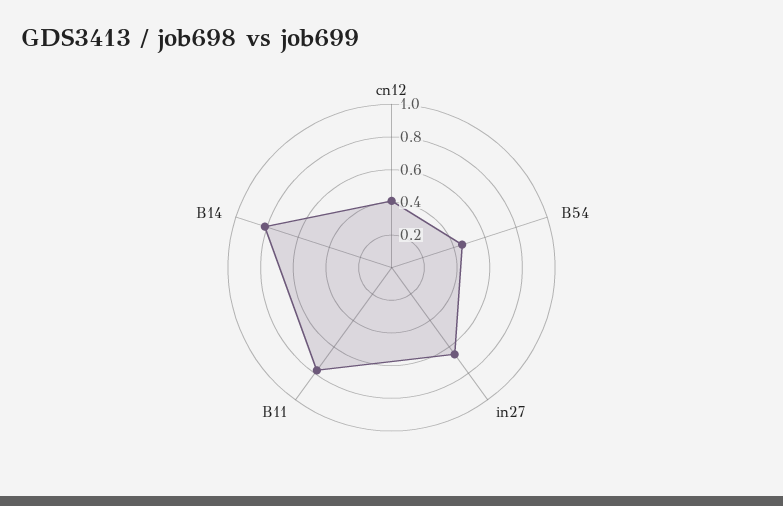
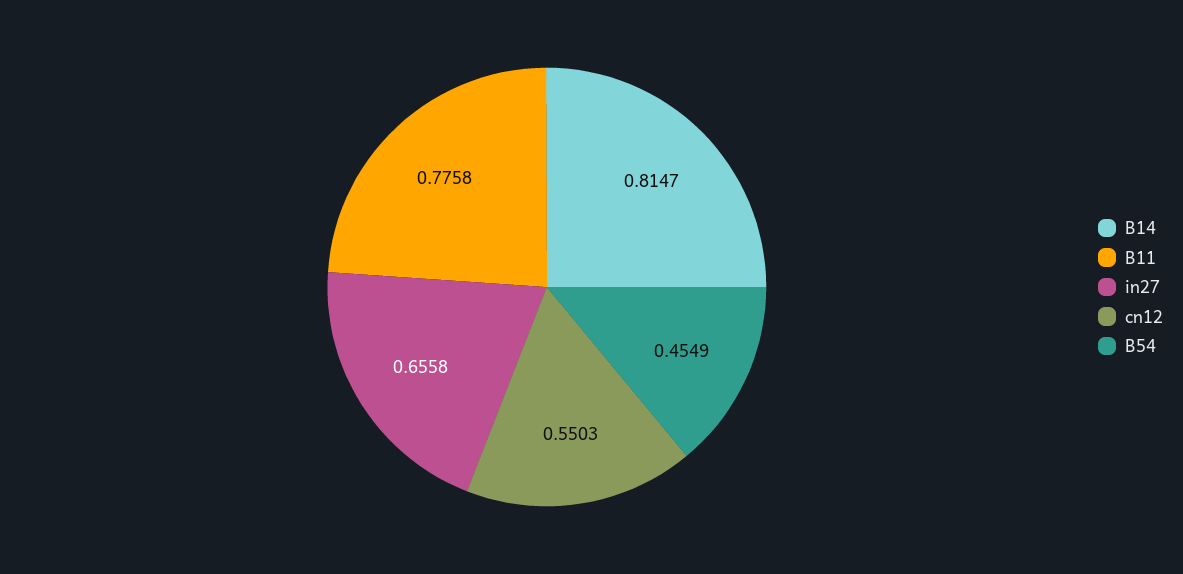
cn12: 0.4 -> 0.5503

